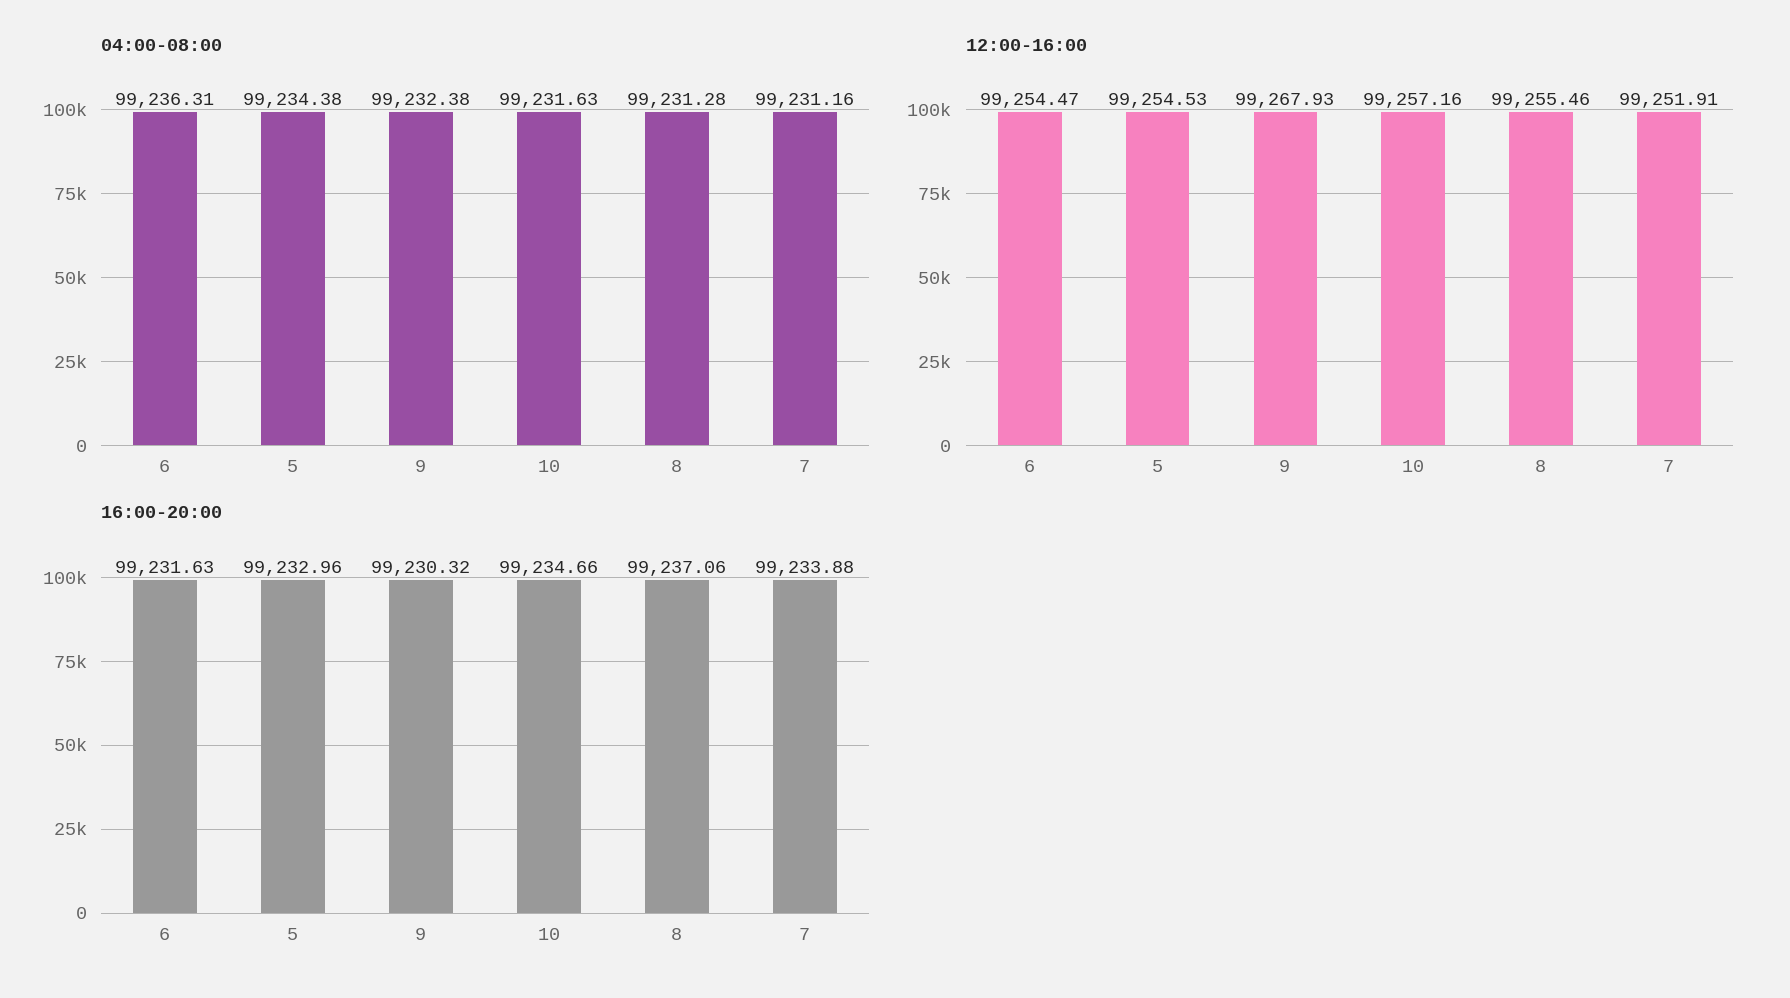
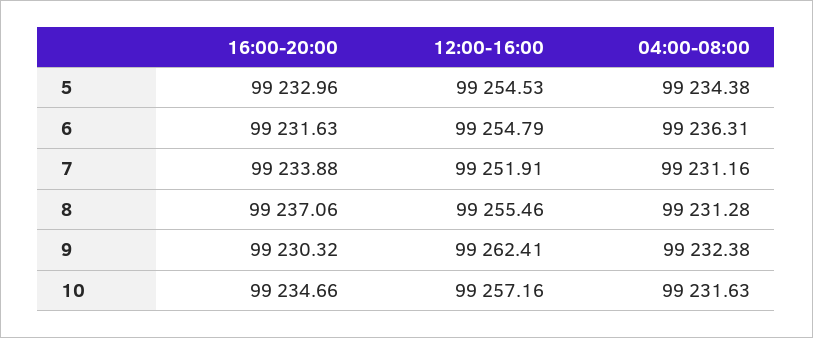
12:00-16:00, 6: 99254.47 -> 99254.79
12:00-16:00, 9: 99267.93 -> 99262.41

